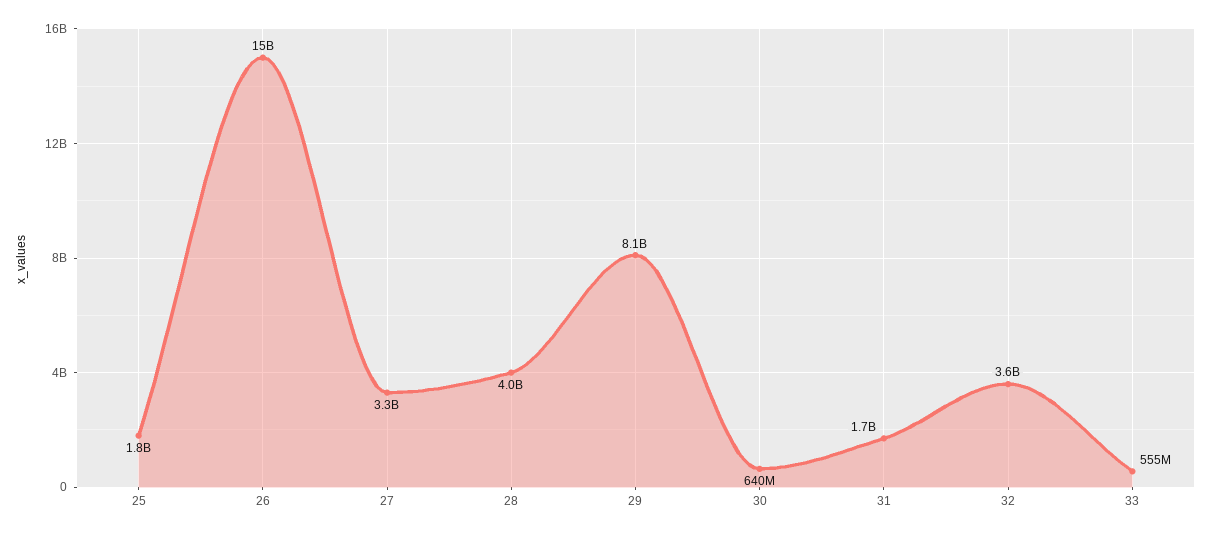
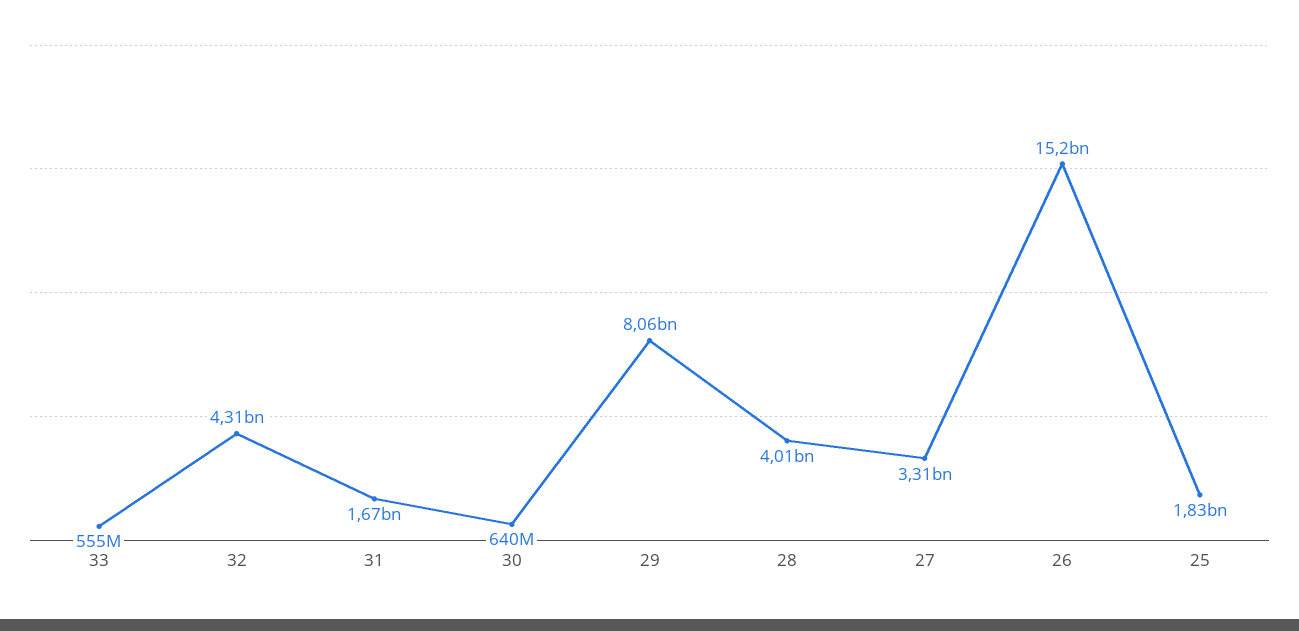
32: 3600000000 -> 4310000000

